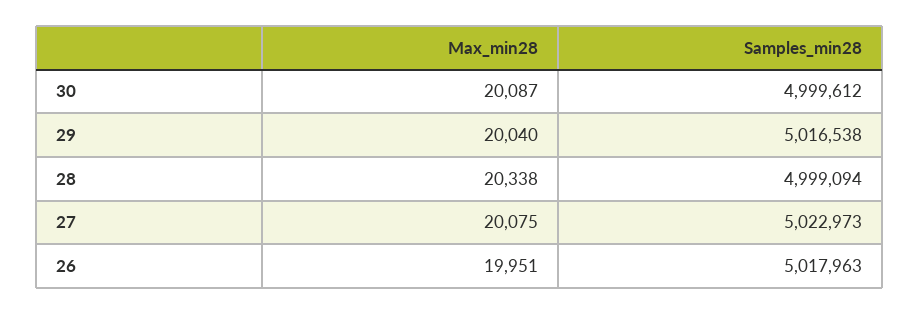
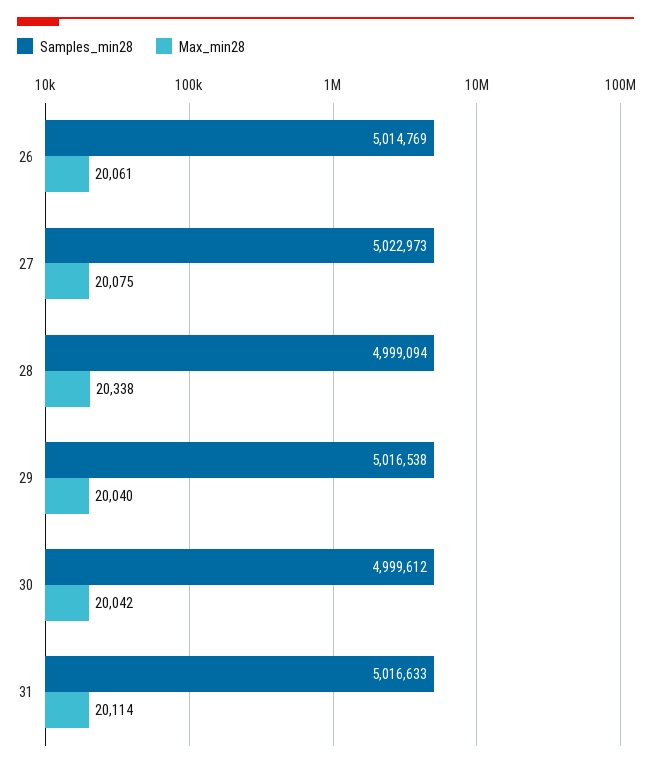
Max_min28, 30: 20087 -> 20042
Max_min28, 26: 19951 -> 20061
Samples_min28, 26: 5017963 -> 5014769
Samples_min28, 31: none -> 5016633
Max_min28, 31: none -> 20114

